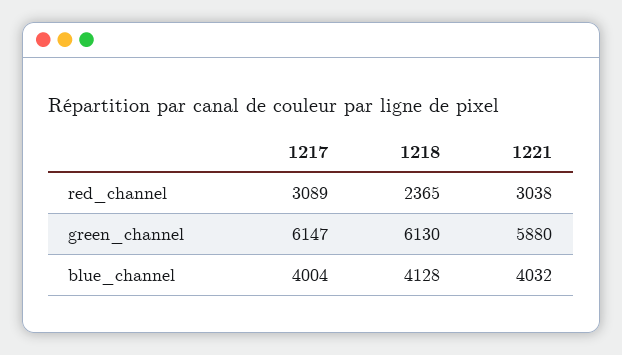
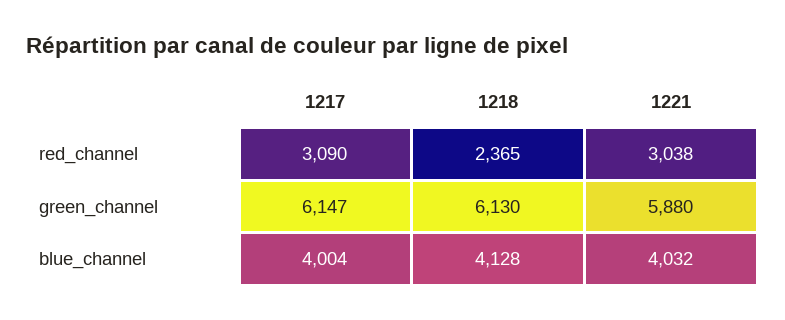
1217, red_channel: 3089 -> 3090

